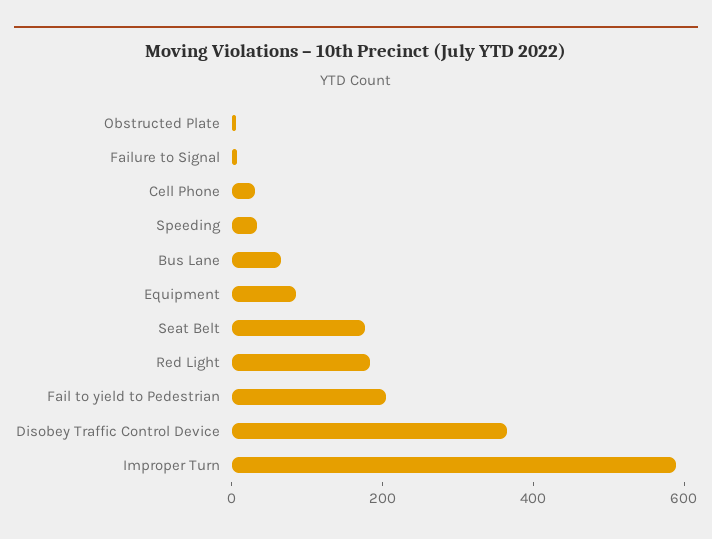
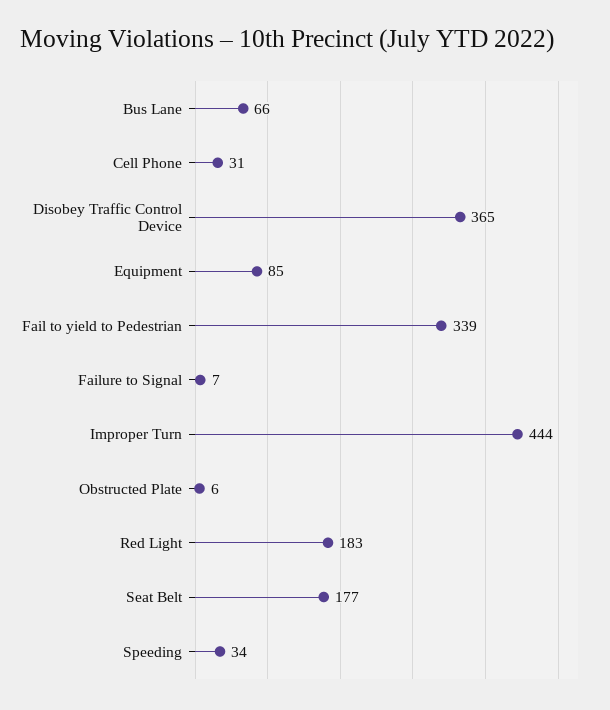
Fail to yield to Pedestrian: 200 -> 339
Improper Turn: 600 -> 444

